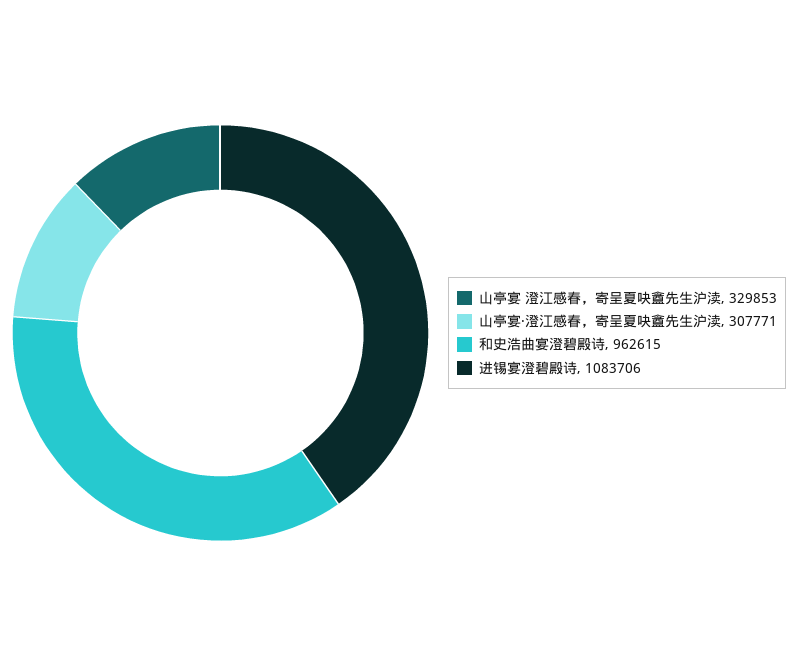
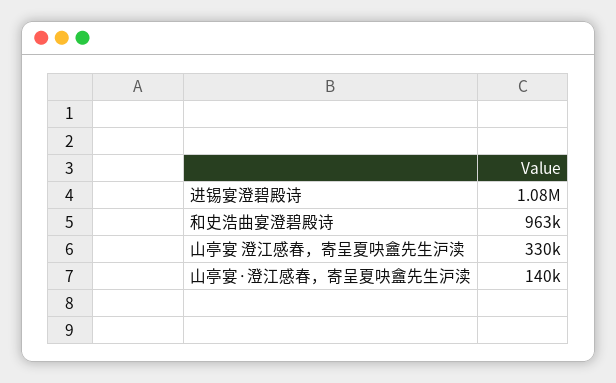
山亭宴·澄江感春，寄呈夏吷盦先生沪渎: 307771 -> 140000

